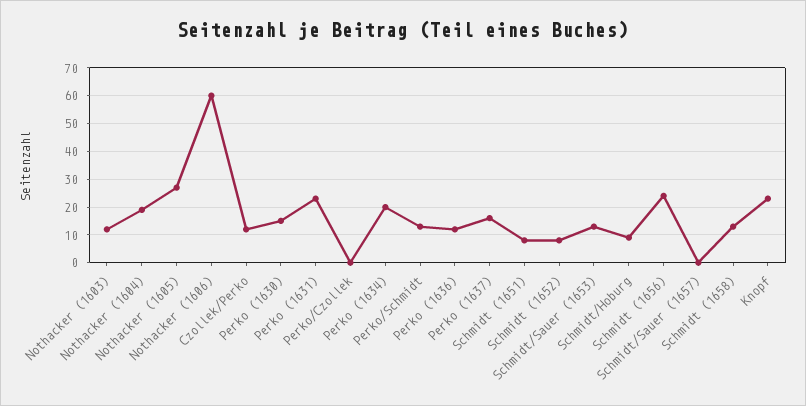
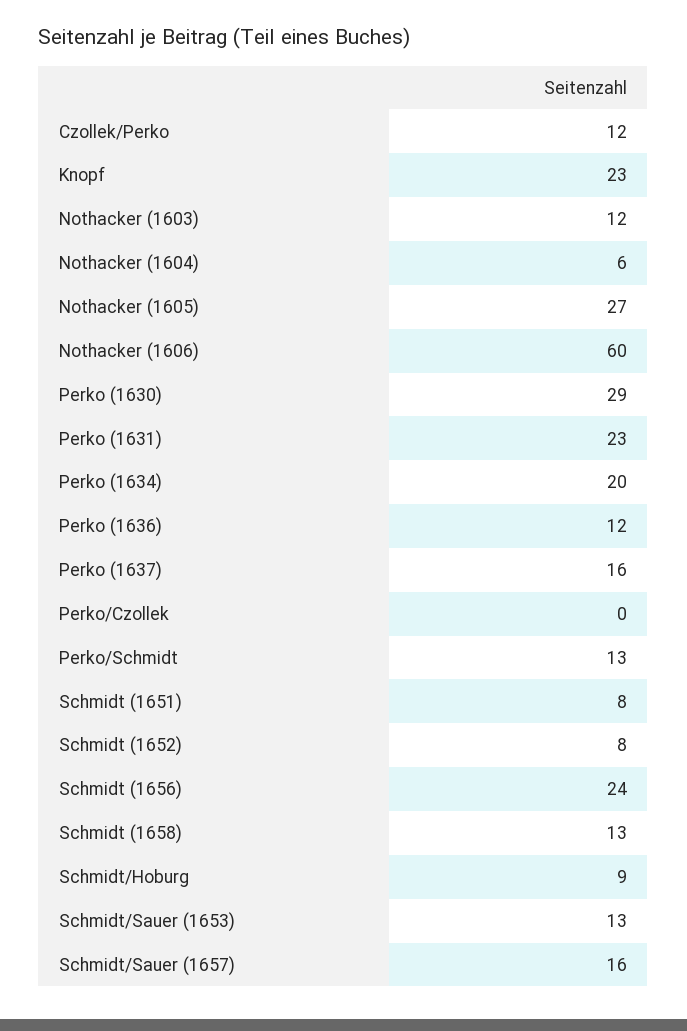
Nothacker (1604): 20 -> 6
Perko (1630): 15 -> 29
Schmidt/Sauer (1657): 0 -> 16

